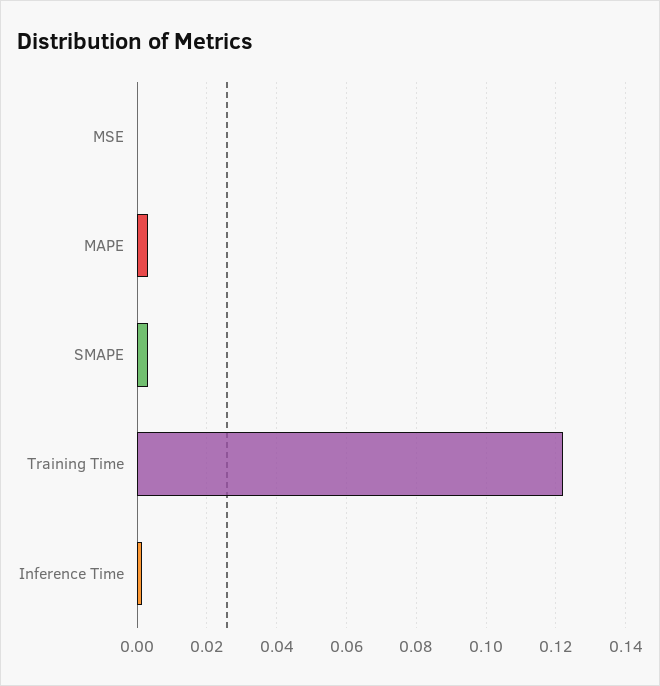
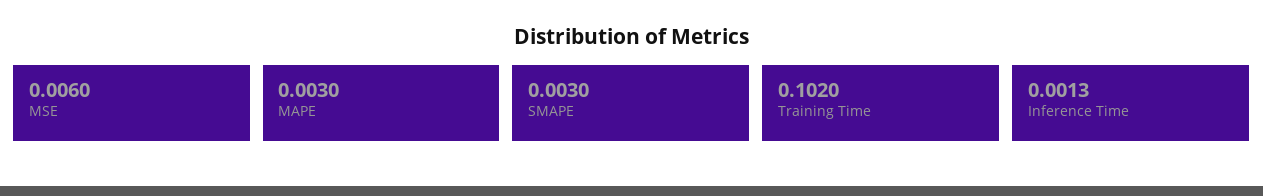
MSE: 0 -> 0.006
Training Time: 0.122 -> 0.102

